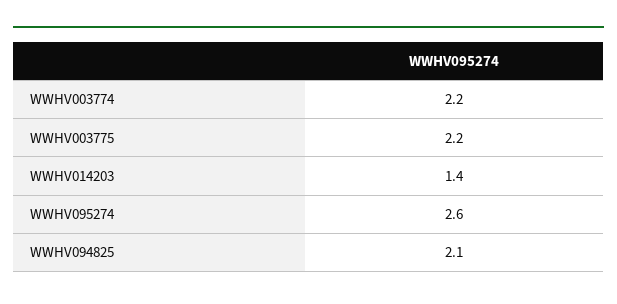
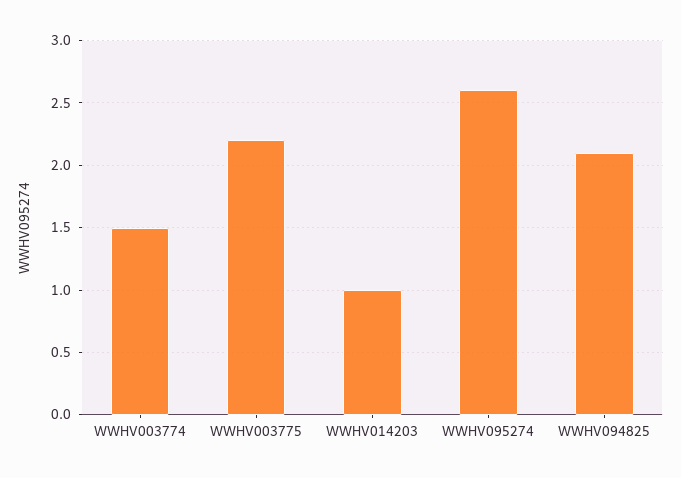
WWHV003774: 2.2 -> 1.5
WWHV014203: 1.4 -> 1

